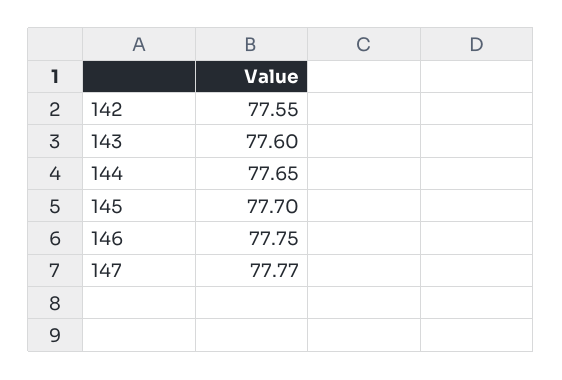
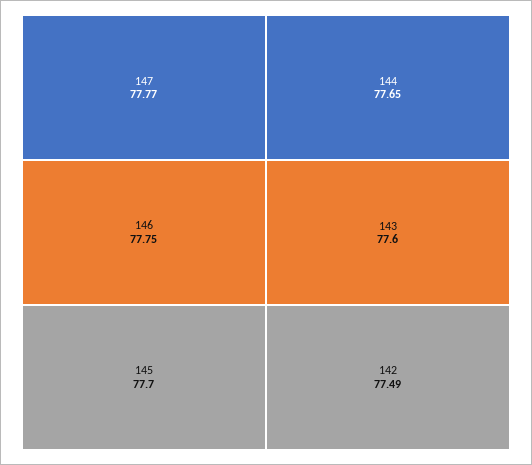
142: 77.55 -> 77.49

